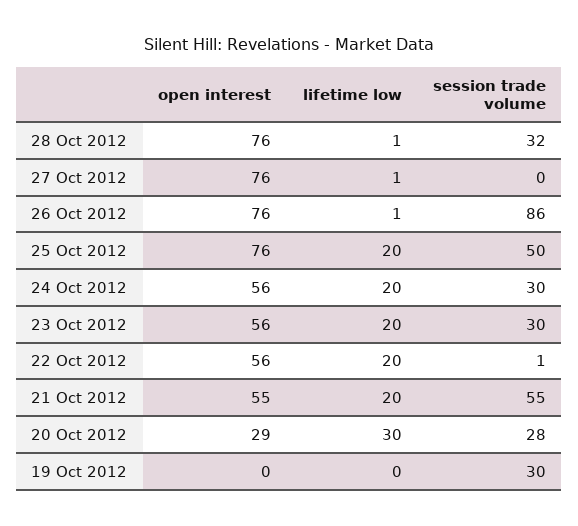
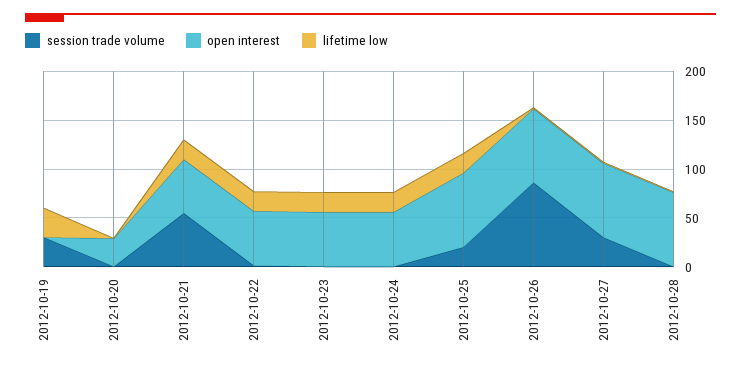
session trade volume, 28 Oct 2012: 32 -> 0
session trade volume, 27 Oct 2012: 0 -> 30
session trade volume, 25 Oct 2012: 50 -> 20
session trade volume, 24 Oct 2012: 30 -> 0
session trade volume, 23 Oct 2012: 30 -> 0
lifetime low, 20 Oct 2012: 30 -> 0
session trade volume, 20 Oct 2012: 28 -> 0
lifetime low, 19 Oct 2012: 0 -> 30

